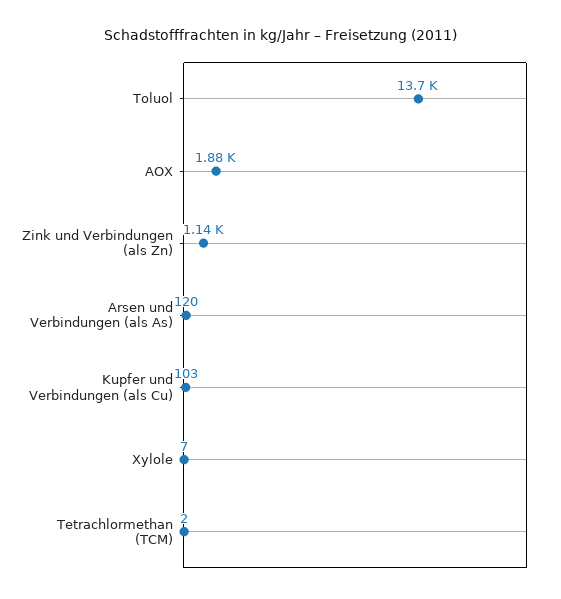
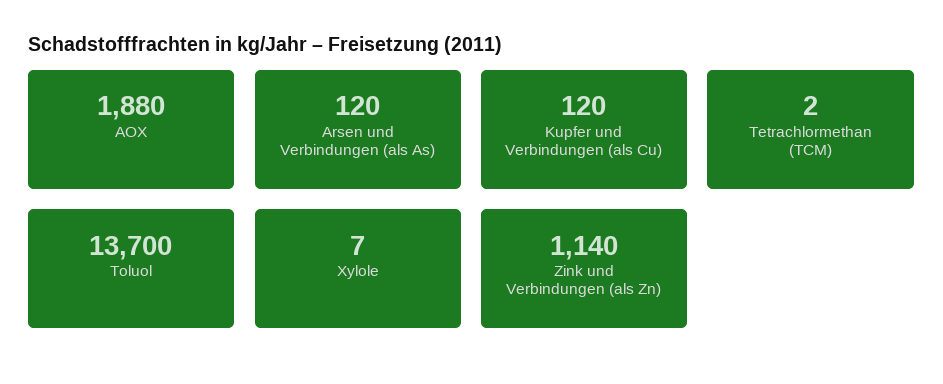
Kupfer und Verbindungen (als Cu): 103 -> 120

